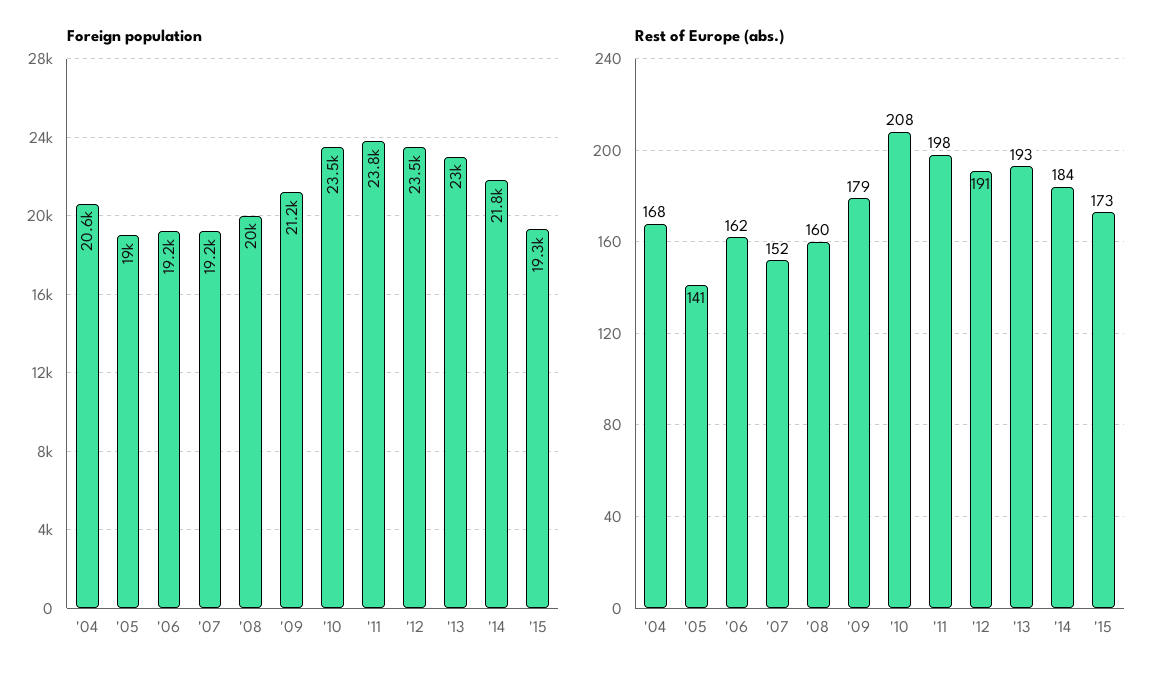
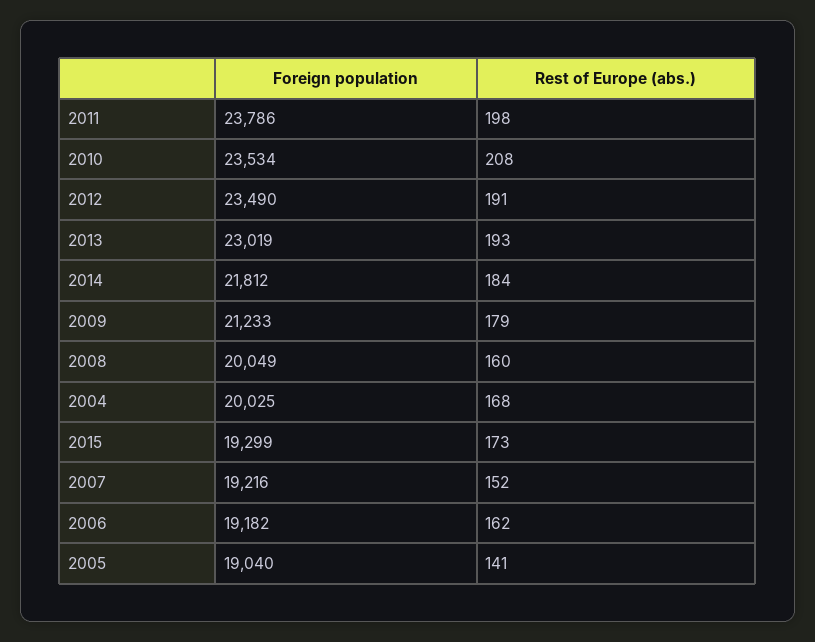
Foreign population, '04: 20600 -> 20025

